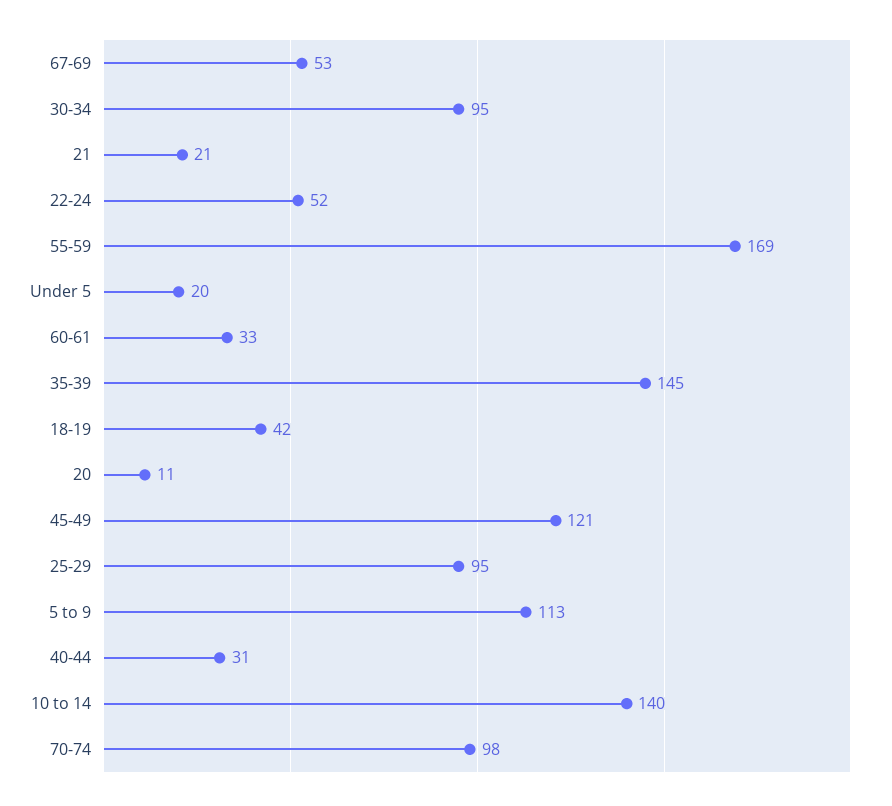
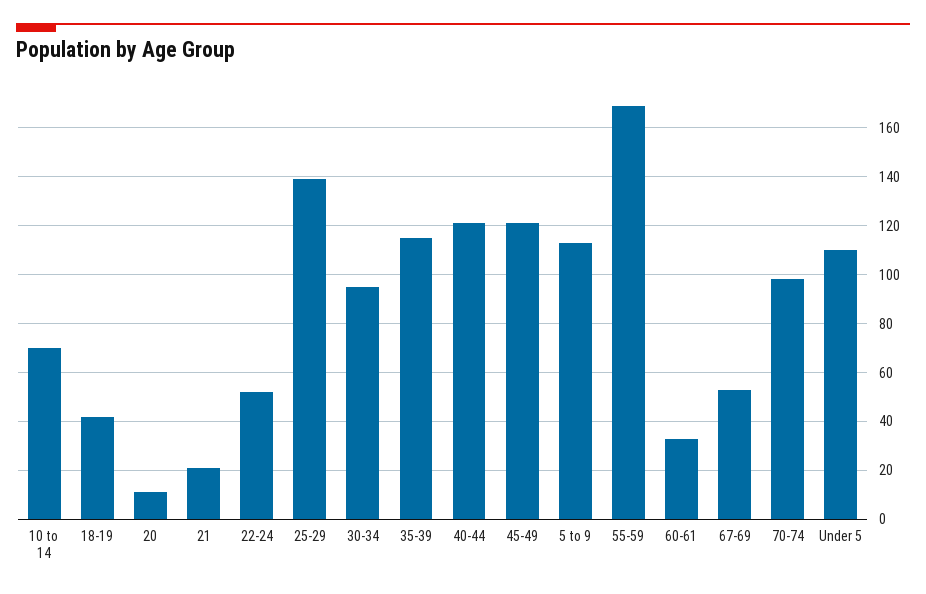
Under 5: 20 -> 110
35-39: 145 -> 115
25-29: 95 -> 140
40-44: 31 -> 120
10 to 14: 140 -> 70

